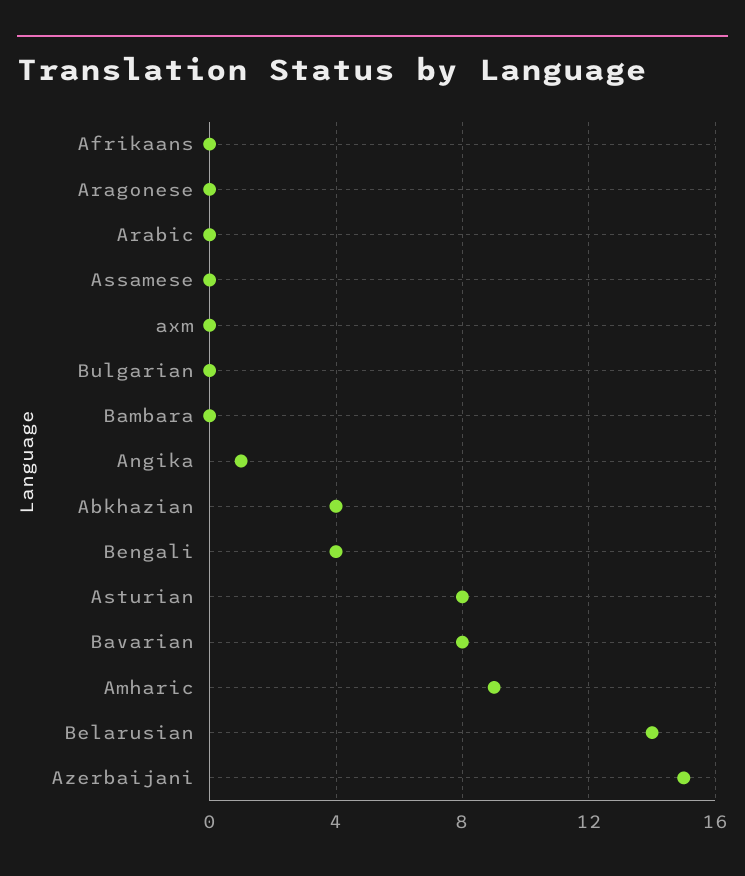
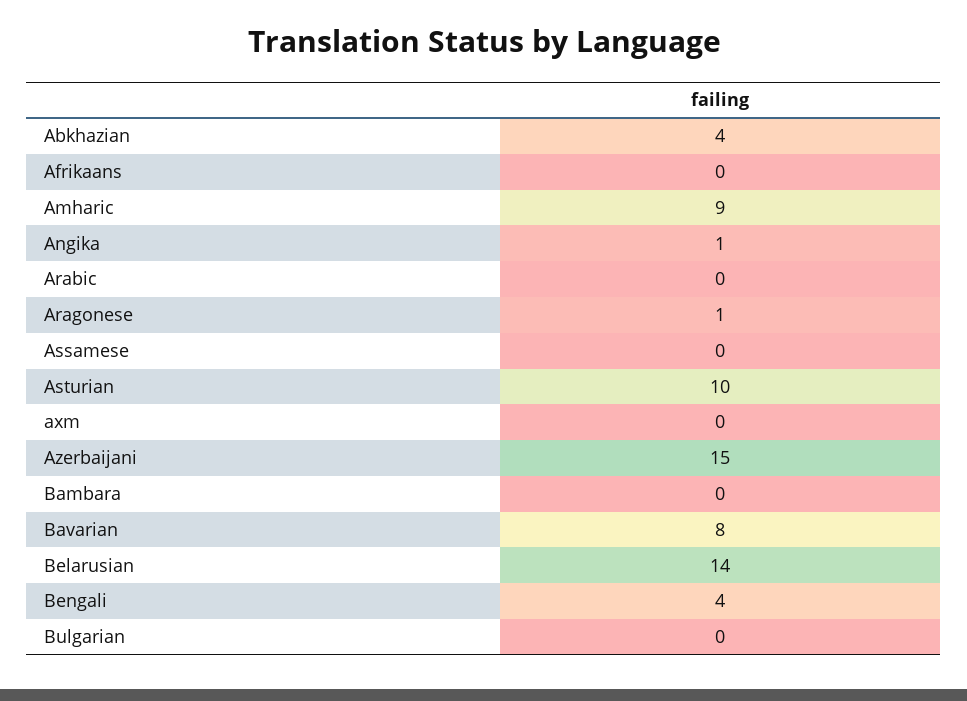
Aragonese: 0 -> 1
Asturian: 8 -> 10

